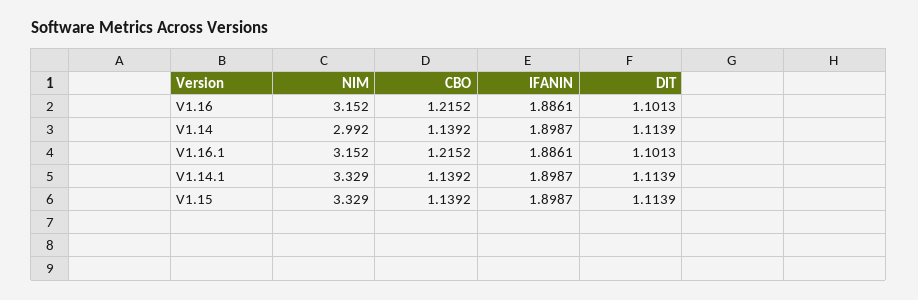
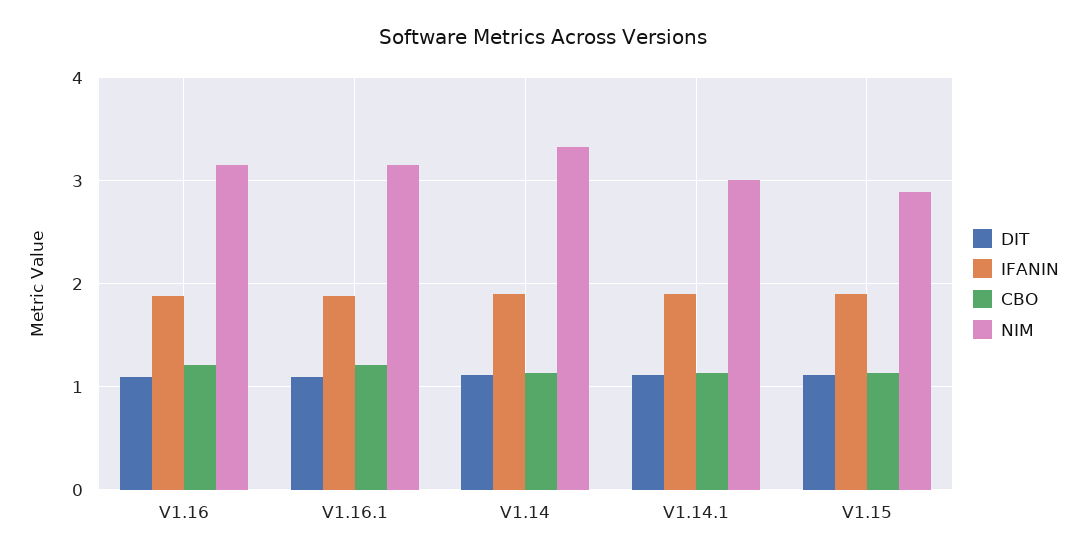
NIM, V1.14: 2.992 -> 3.3
NIM, V1.14.1: 3.329 -> 3
NIM, V1.15: 3.329 -> 2.9

